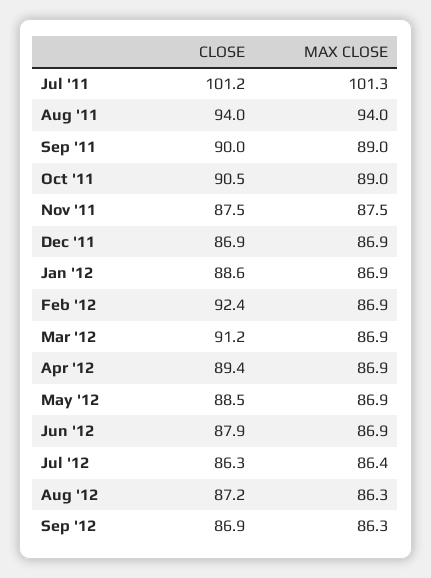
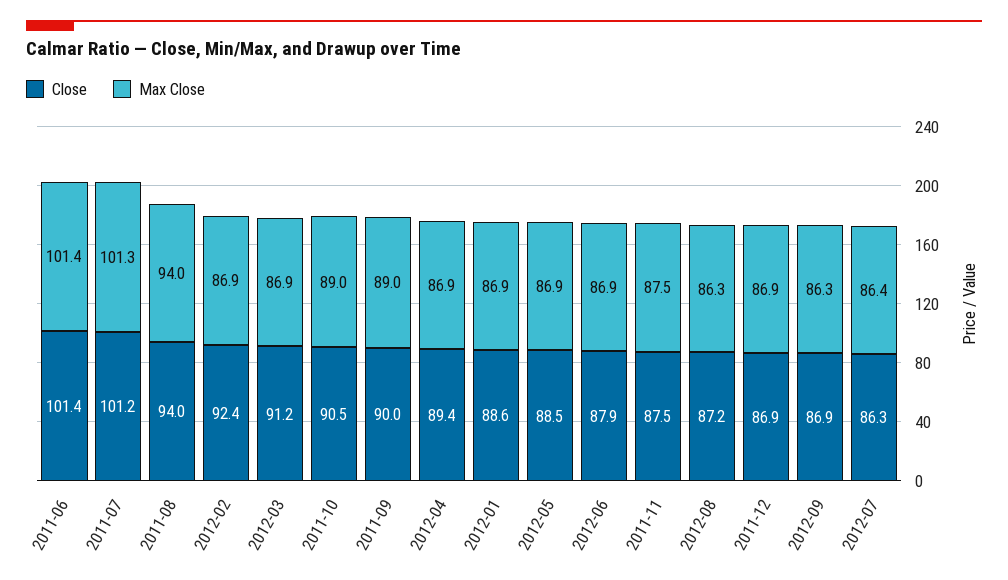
CLOSE, 2011-06: none -> 101.4
MAX CLOSE, 2011-06: none -> 101.4

